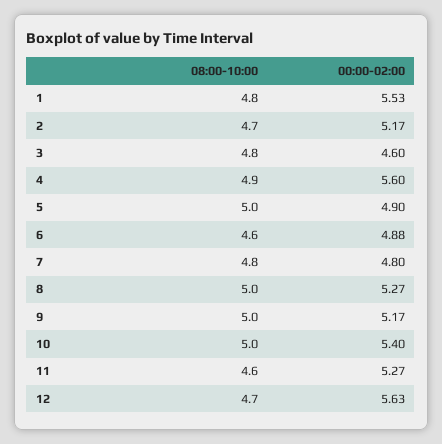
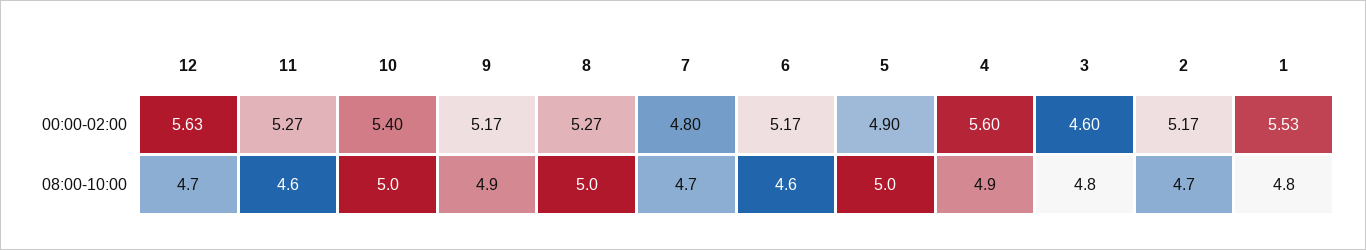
00:00-02:00, 6: 4.88 -> 5.17
08:00-10:00, 7: 4.8 -> 4.7
08:00-10:00, 9: 5 -> 4.9

